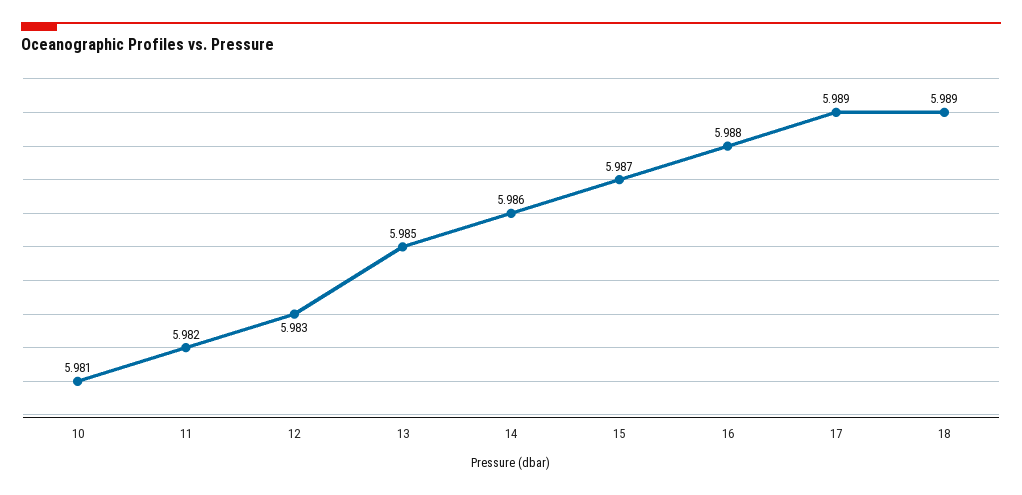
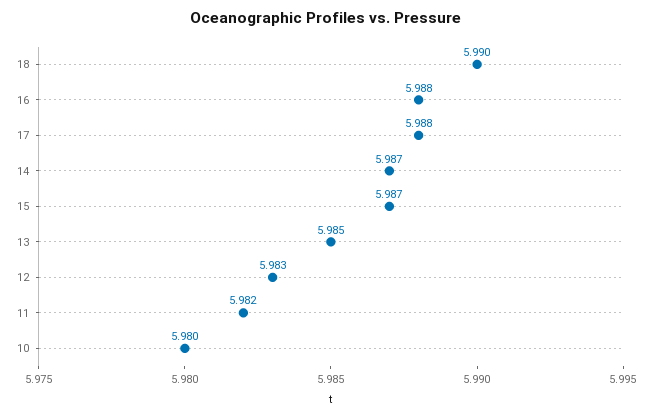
10: 5.981 -> 5.98
14: 5.986 -> 5.987
17: 5.989 -> 5.988
18: 5.989 -> 5.99

